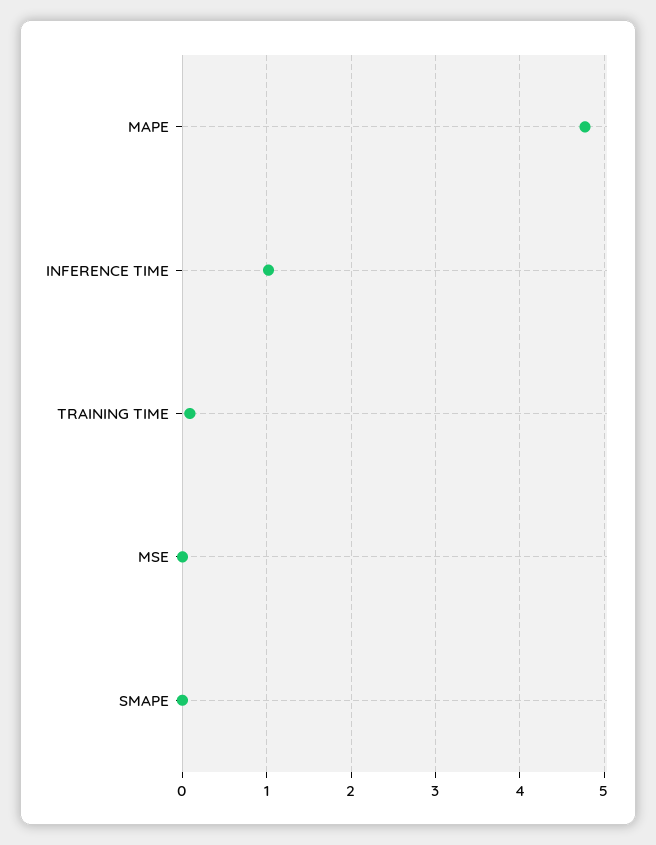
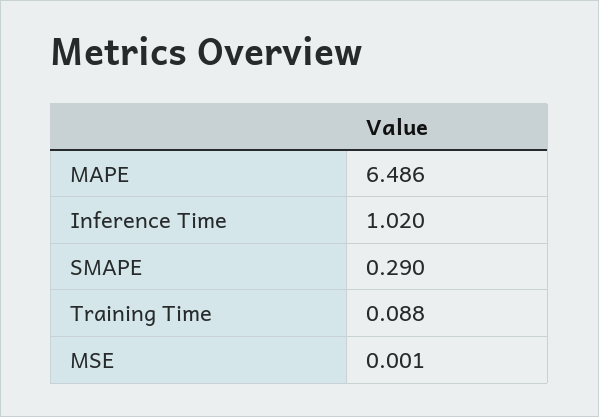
MAPE: 4.8 -> 6.486
SMAPE: 0 -> 0.29

